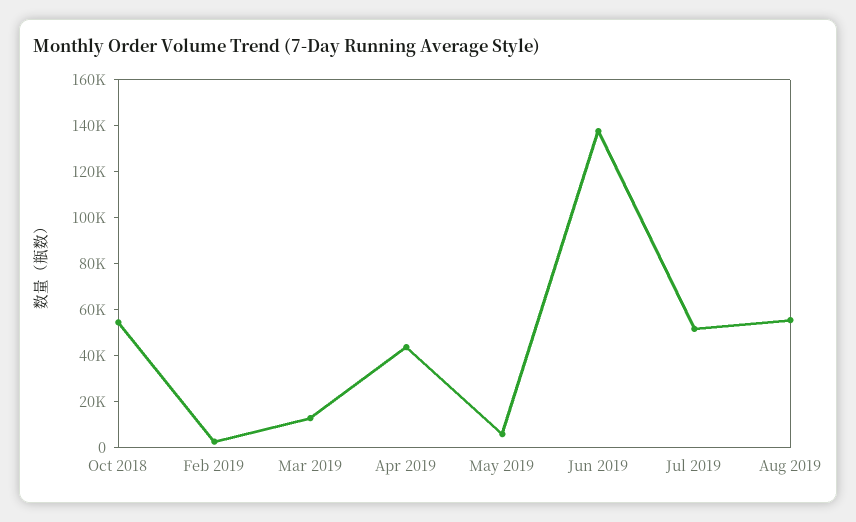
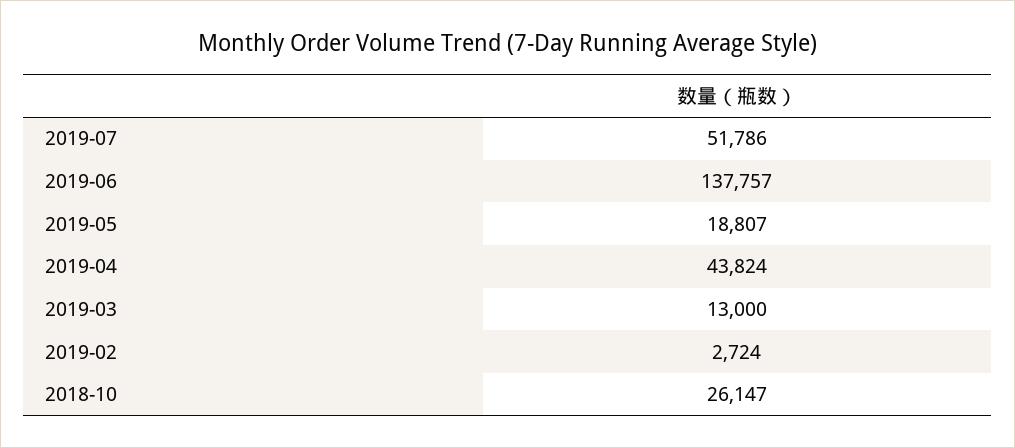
Oct 2018: 55000 -> 26147
May 2019: 5000 -> 18807
Aug 2019: 55000 -> none

